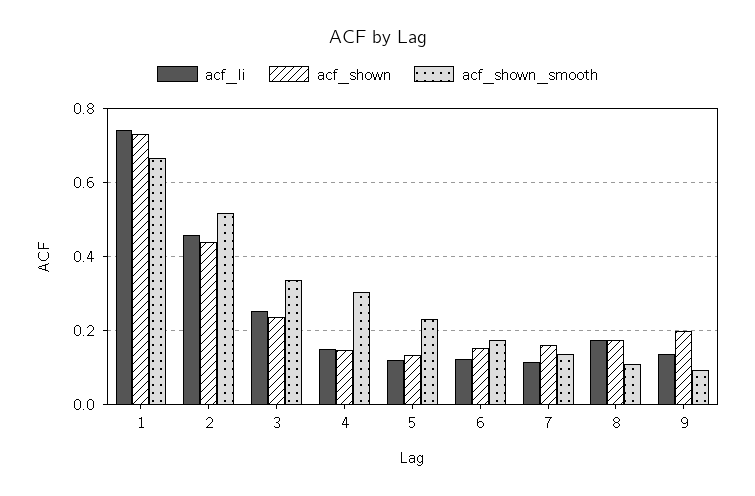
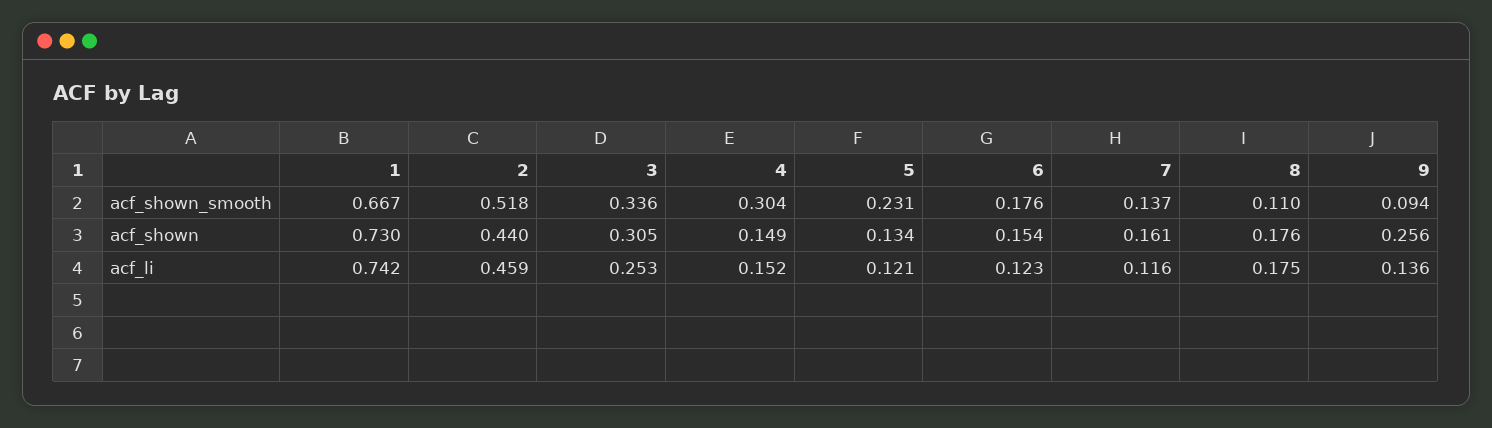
acf_shown, 3: 0.24 -> 0.305
acf_shown, 9: 0.2 -> 0.256

